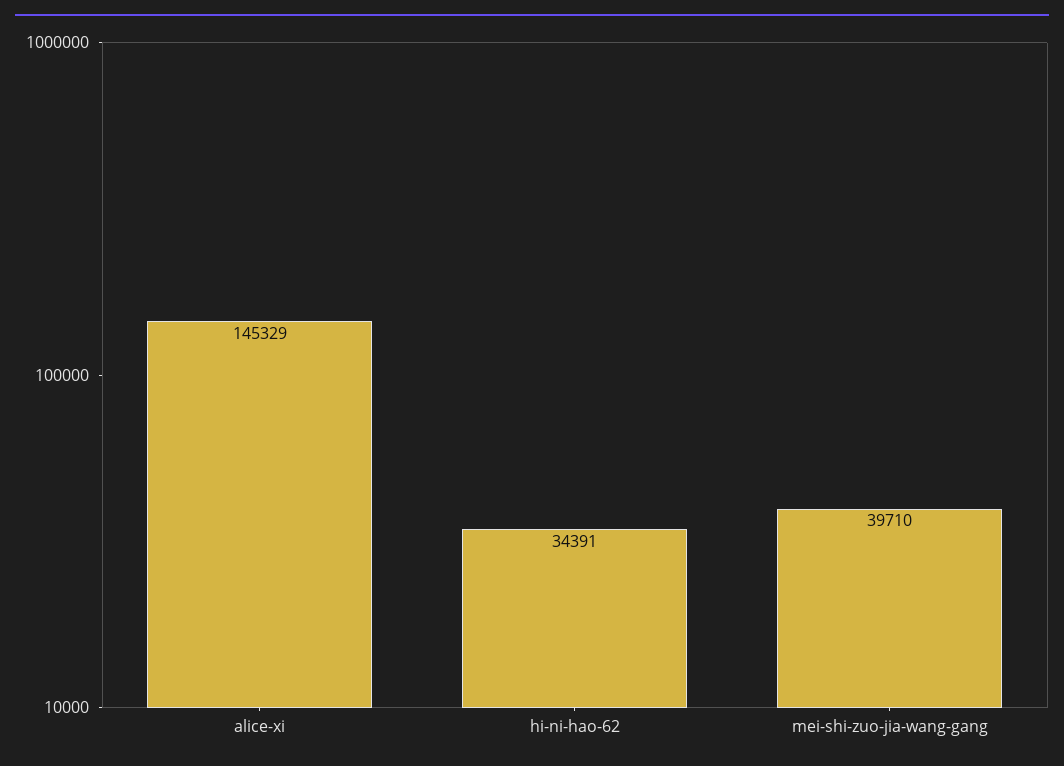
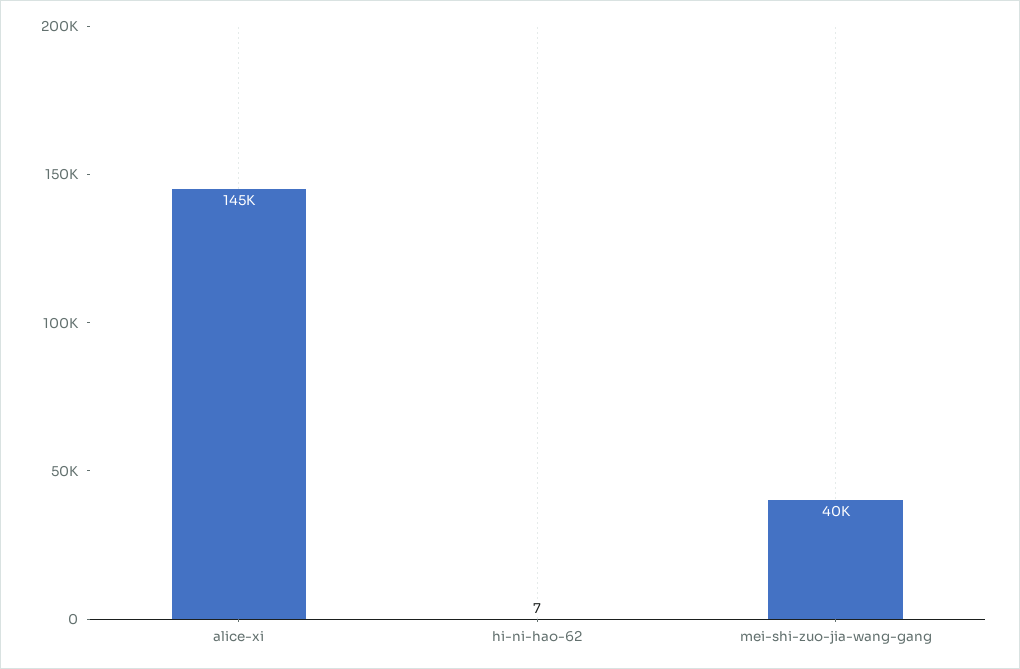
hi-ni-hao-62: 34391 -> 7

